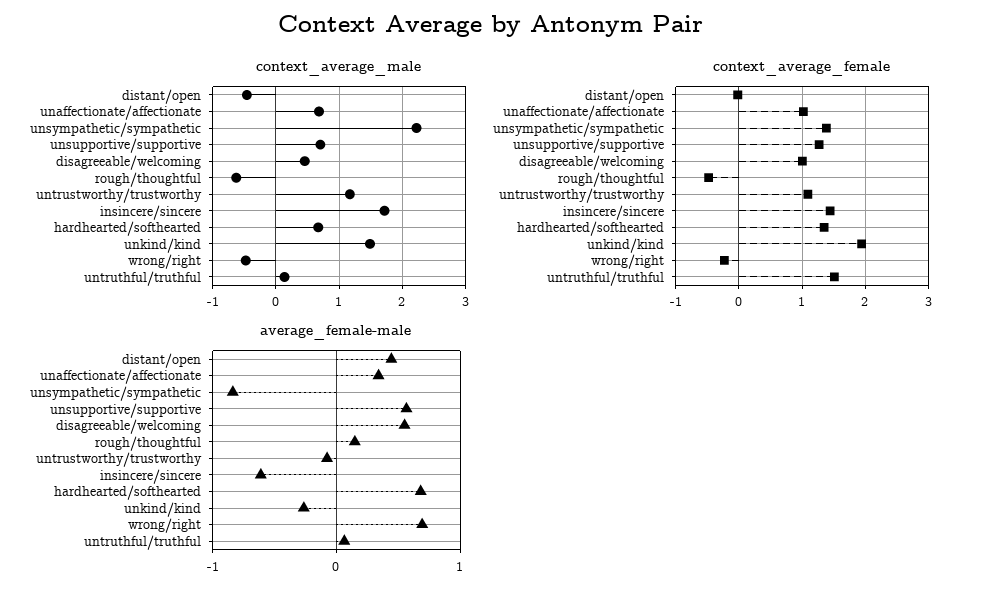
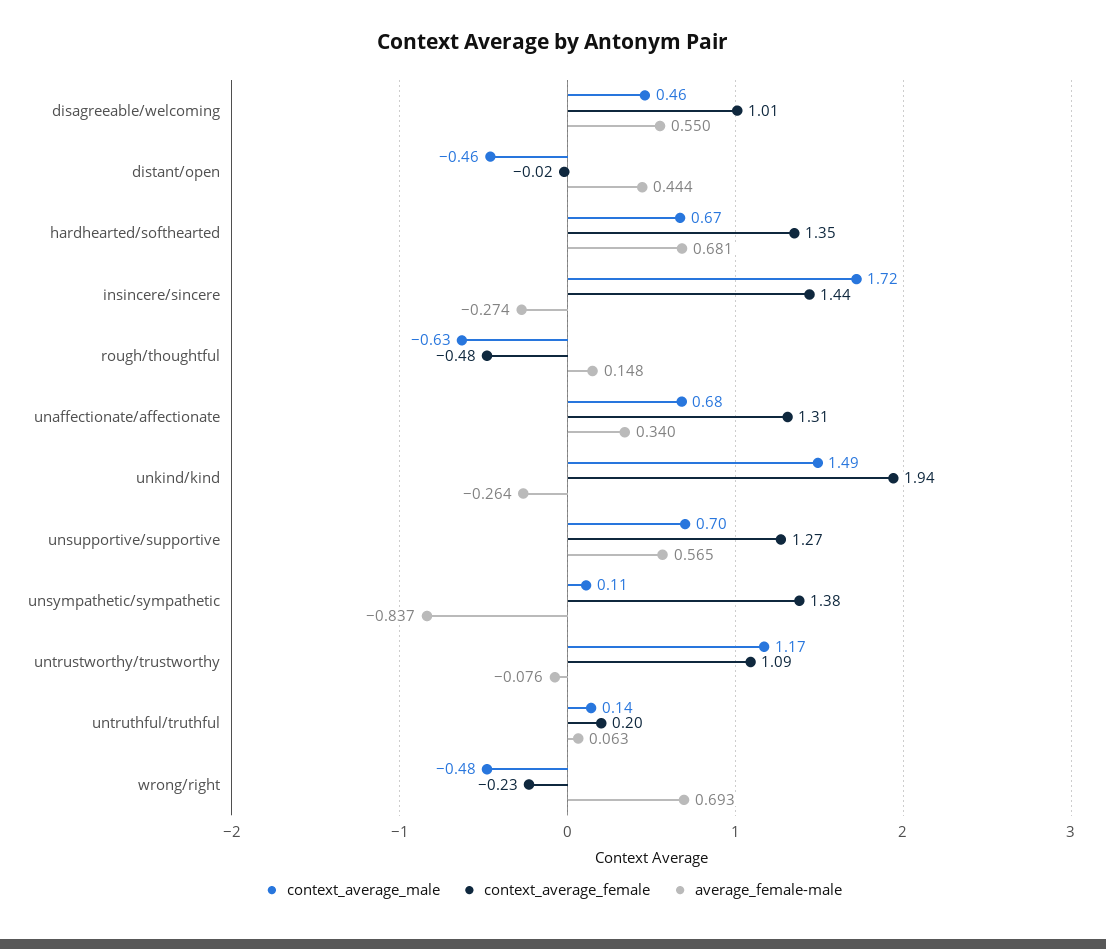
context_average_male, unsympathetic/sympathetic: 2.2 -> 0.11
context_average_female, unaffectionate/affectionate: 1 -> 1.31
context_average_female, untruthful/truthful: 1.5 -> 0.2
average_female-male, insincere/sincere: -0.6 -> -0.274

